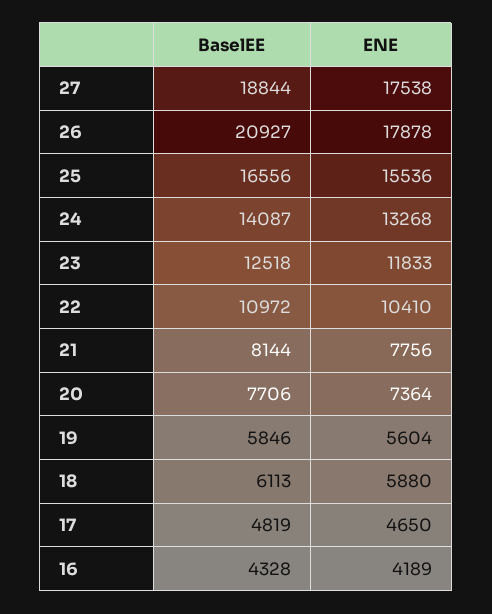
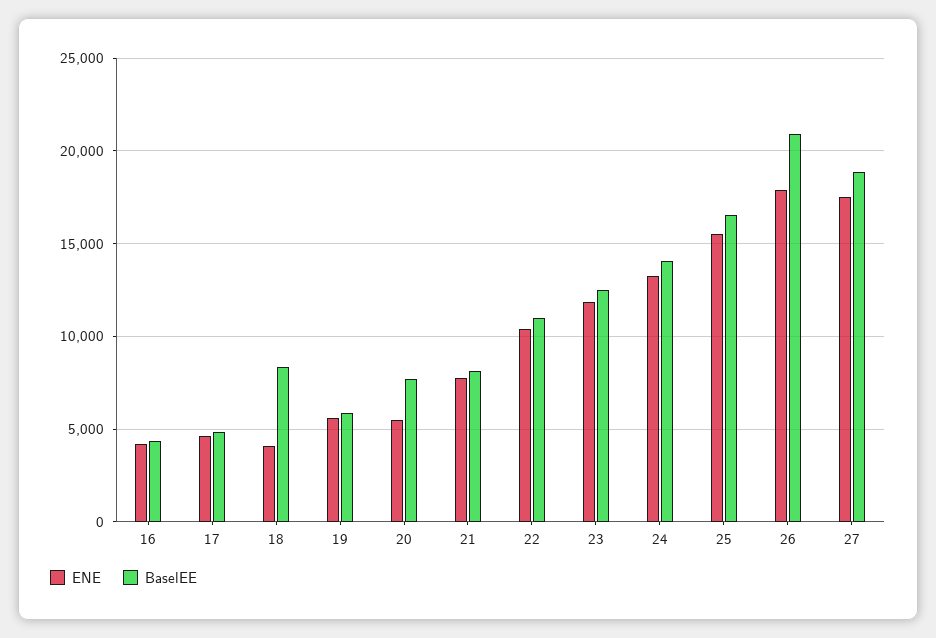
ENE, 20: 7364 -> 5500
BaselEE, 18: 6113 -> 8500
ENE, 18: 5880 -> 4000

